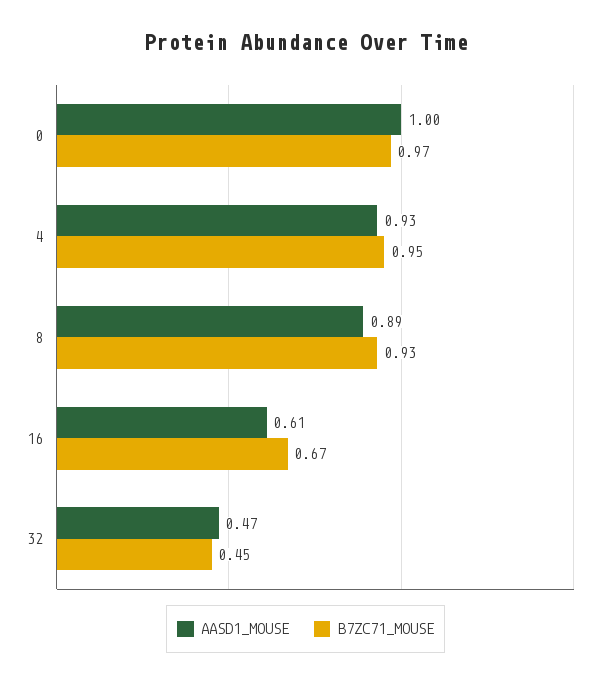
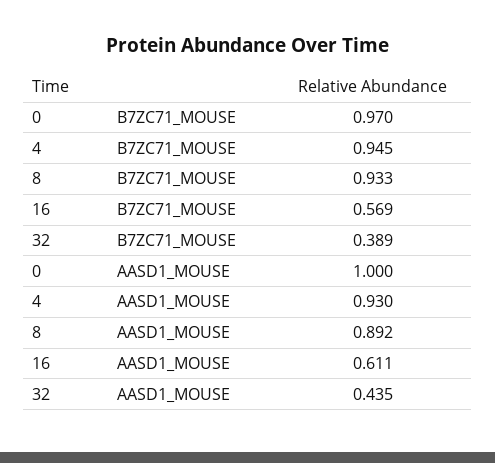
B7ZC71_MOUSE, 16: 0.67 -> 0.569
AASD1_MOUSE, 32: 0.47 -> 0.435
B7ZC71_MOUSE, 32: 0.45 -> 0.389

